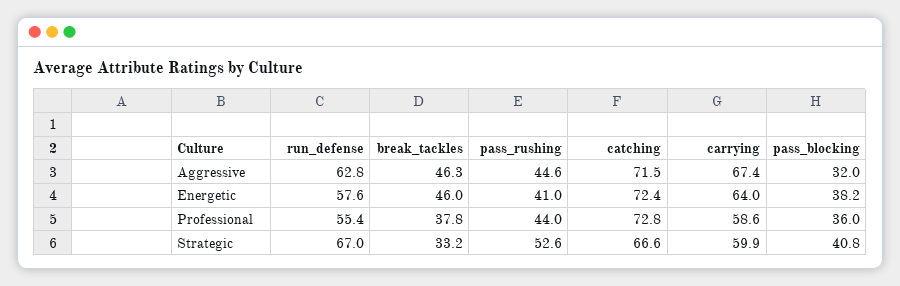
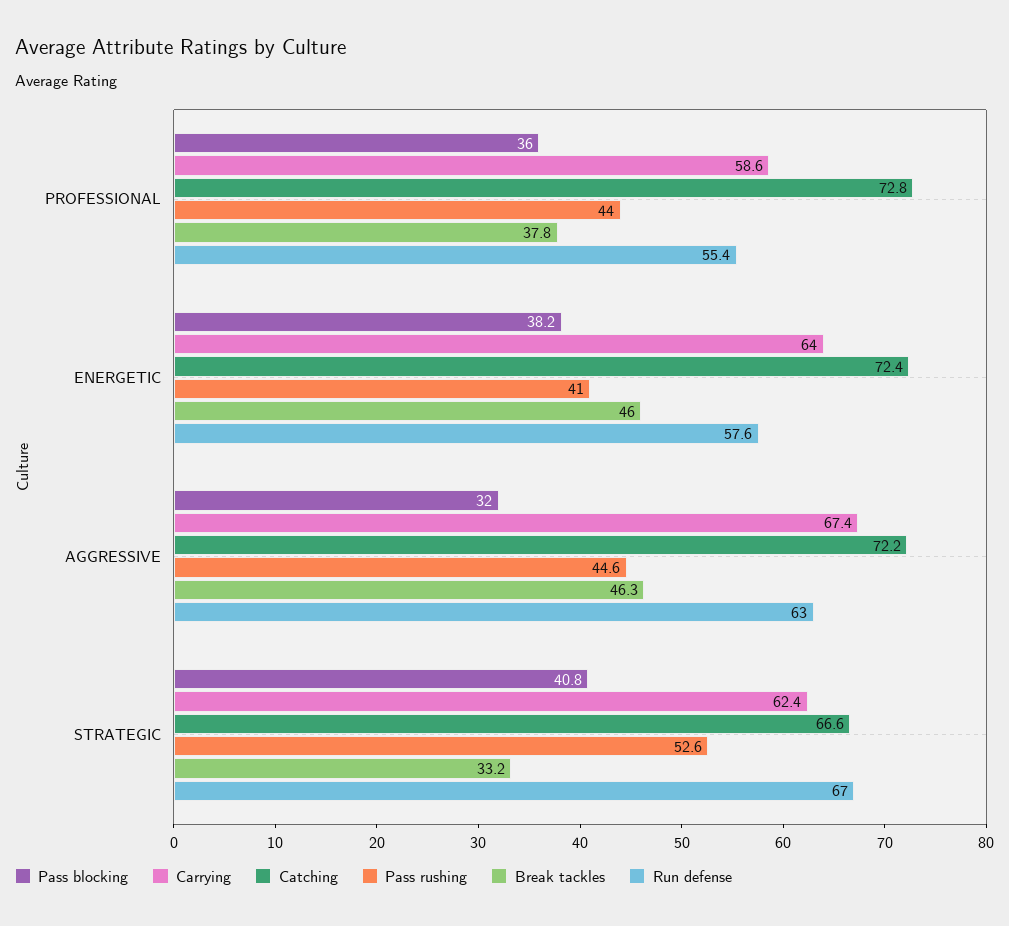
run_defense, Aggressive: 62.8 -> 63
catching, Aggressive: 71.5 -> 72.2
carrying, Strategic: 59.9 -> 62.4

